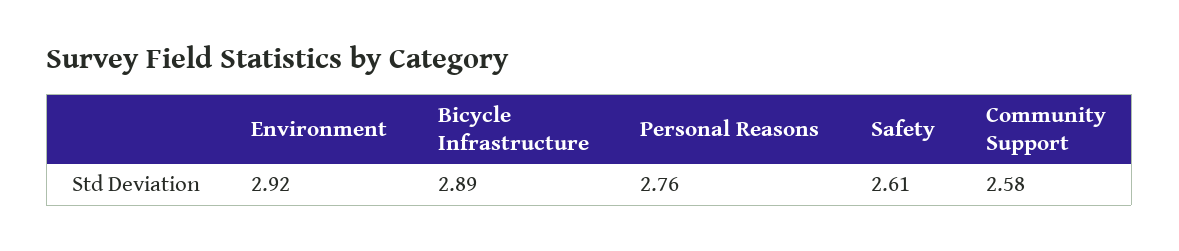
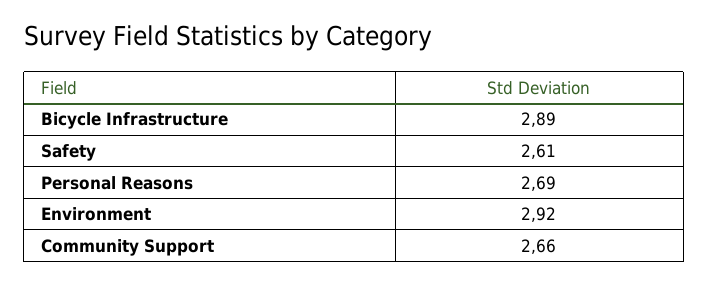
Personal Reasons: 2.76 -> 2.69
Community Support: 2.58 -> 2.66

